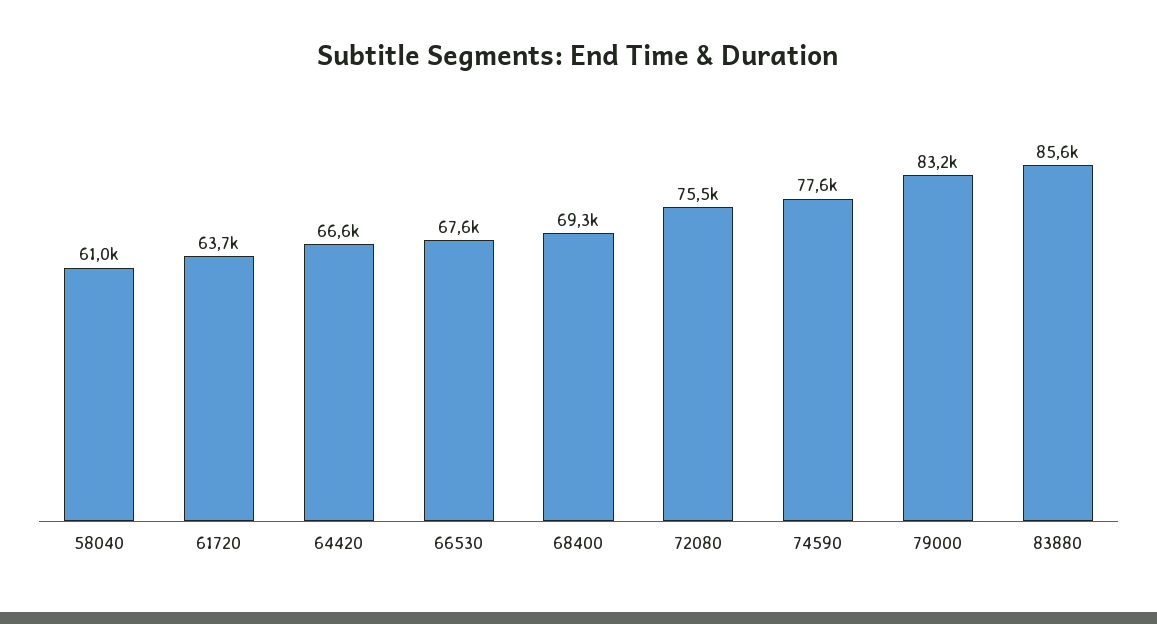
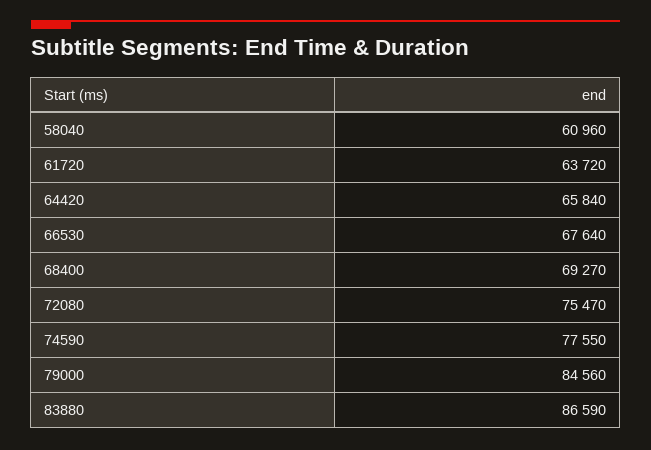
64420: 66600 -> 65840
79000: 83200 -> 84560
83880: 85600 -> 86590

